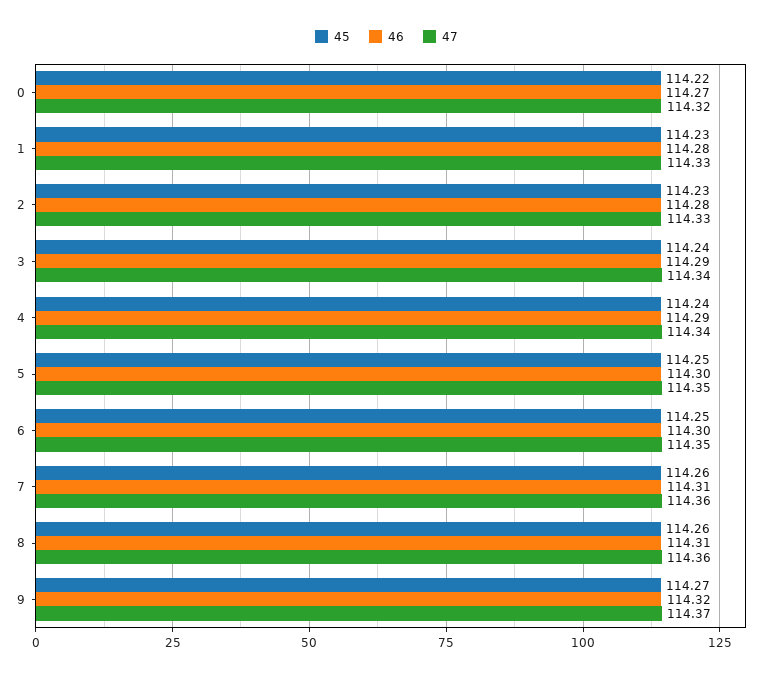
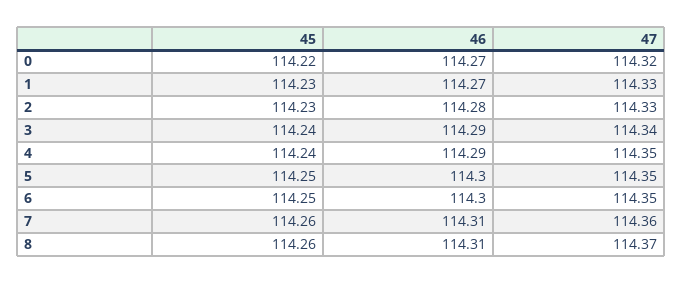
46, 1: 114.28 -> 114.27
47, 4: 114.34 -> 114.35
47, 8: 114.36 -> 114.37
45, 9: 114.27 -> none
46, 9: 114.32 -> none
47, 9: 114.37 -> none

